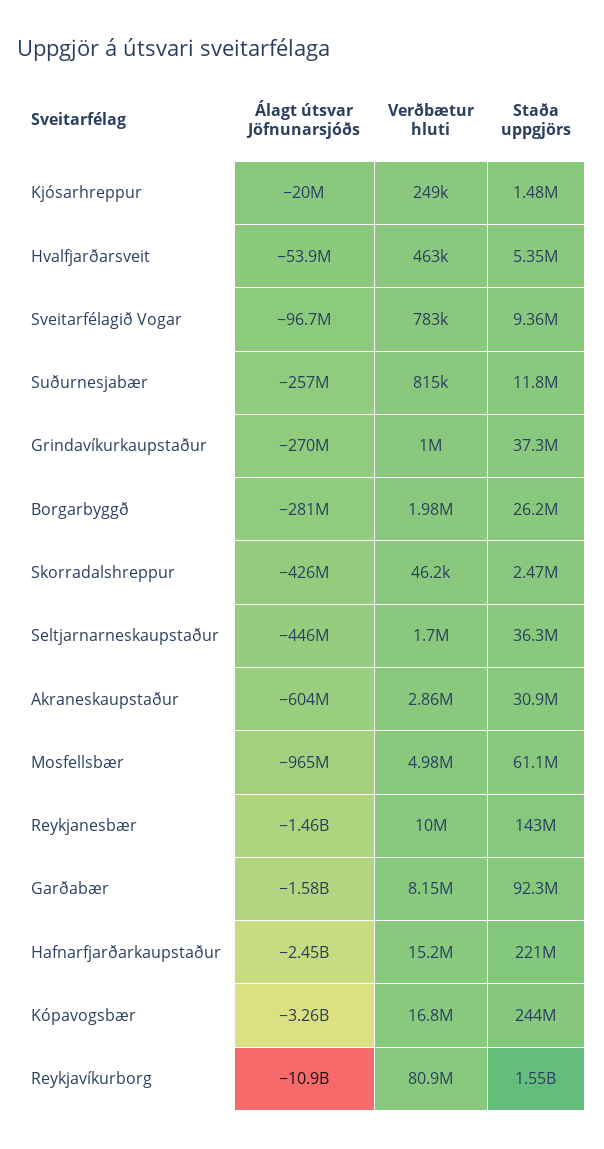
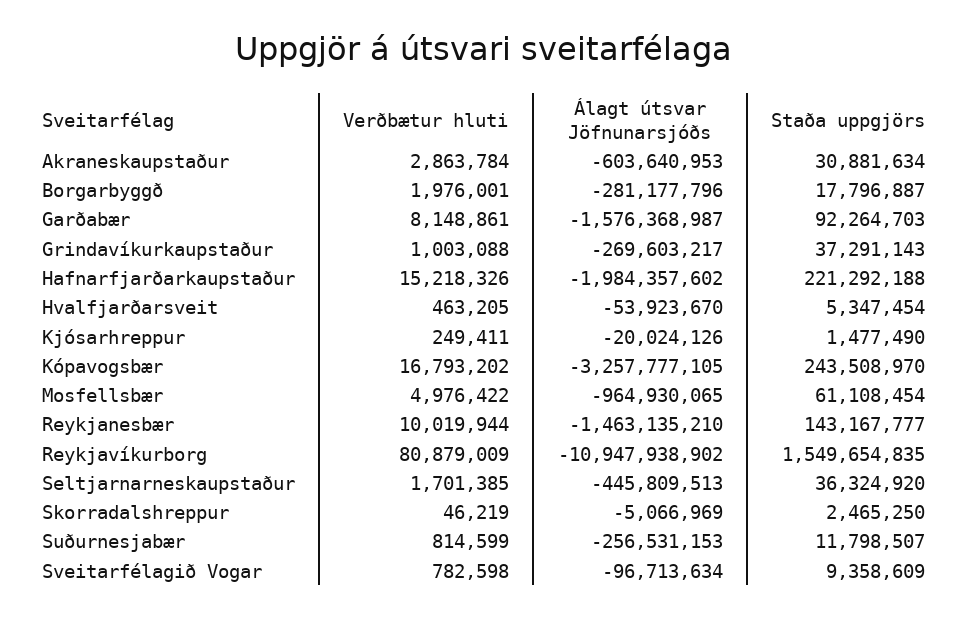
Staða uppgjörs, Borgarbyggð: 26200000 -> 17796887
Álagt útsvar Jöfnunarsjóðs, Skorradalshreppur: -426000000 -> -5066969
Álagt útsvar Jöfnunarsjóðs, Hafnarfjarðarkaupstaður: -2450000000 -> -1984357602

